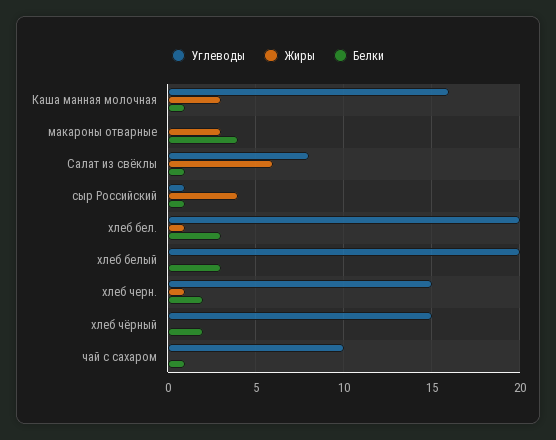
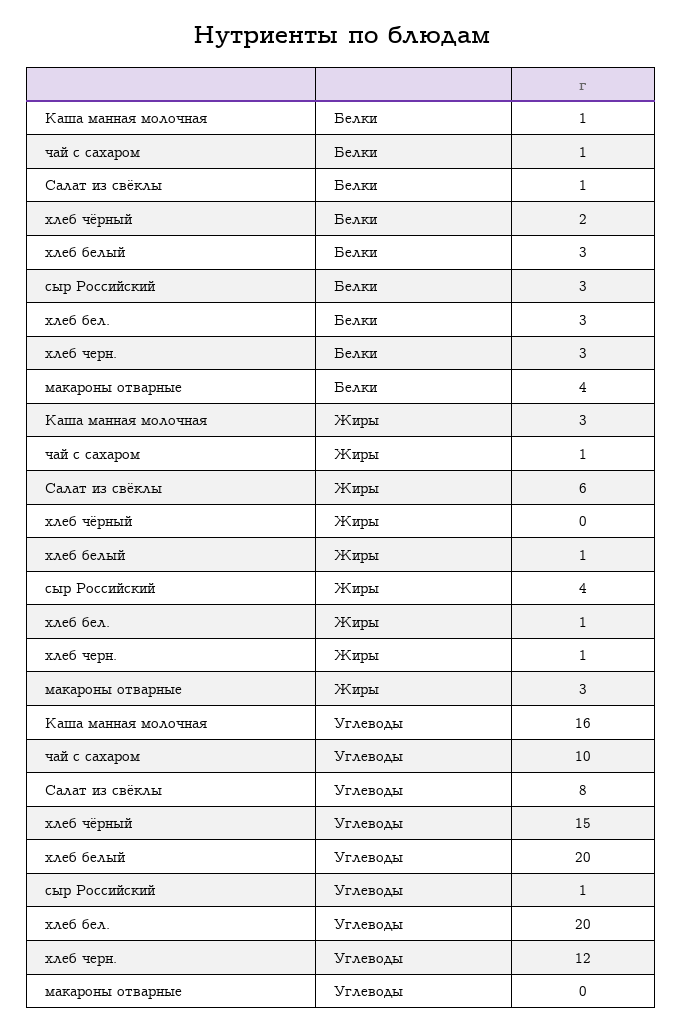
Белки, сыр Российский: 1 -> 3
Жиры, хлеб белый: 0 -> 1
Углеводы, хлеб черн.: 15 -> 12
Белки, хлеб черн.: 2 -> 3
Жиры, чай с сахаром: 0 -> 1

